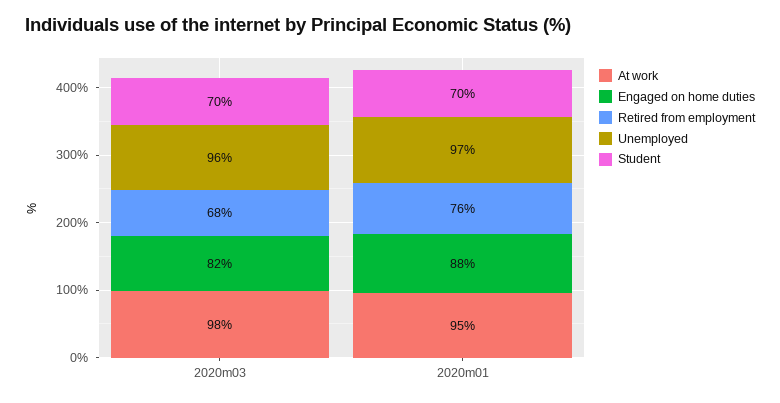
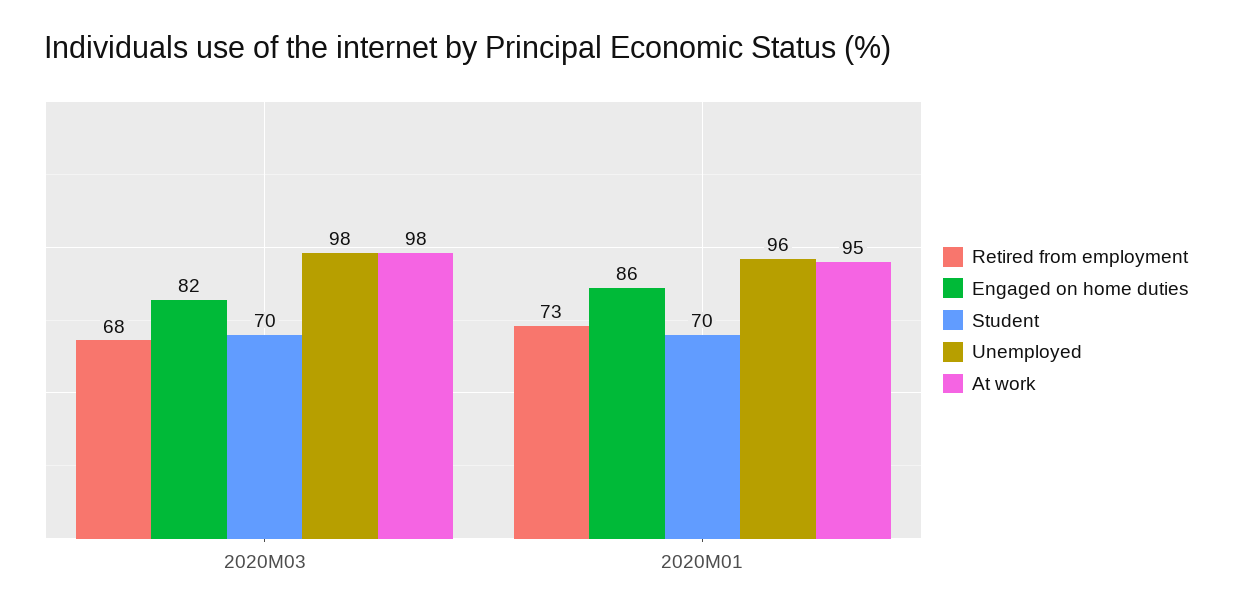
Unemployed, 2020m03: 96 -> 98
Engaged on home duties, 2020m01: 88 -> 86
Retired from employment, 2020m01: 76 -> 73
Unemployed, 2020m01: 97 -> 96

